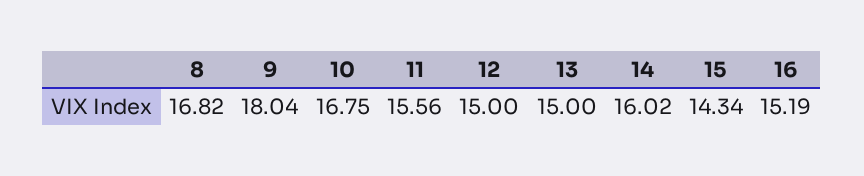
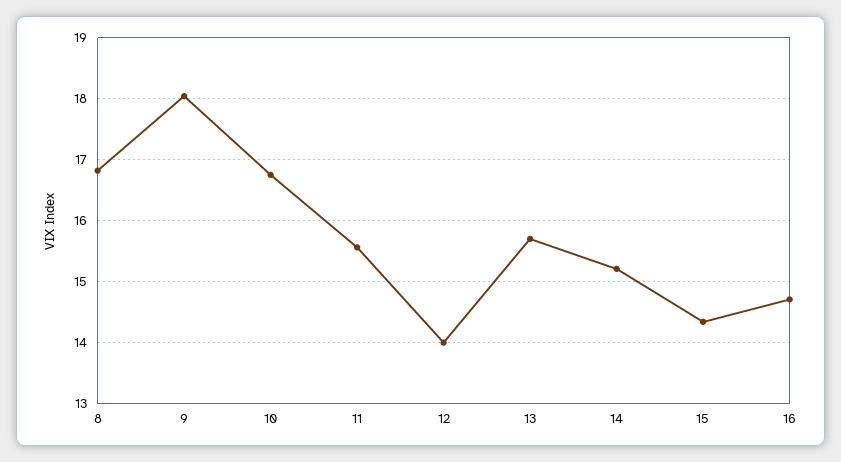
12: 15 -> 14
13: 15 -> 15.7
14: 16.02 -> 15.2
16: 15.19 -> 14.7

